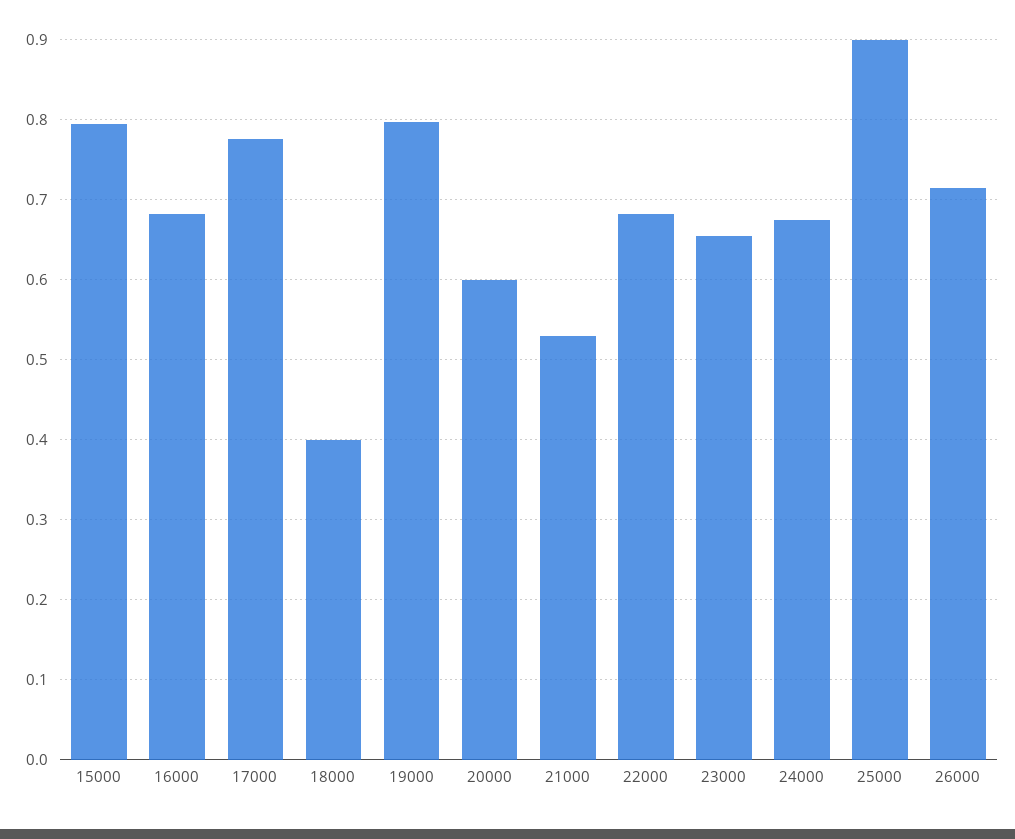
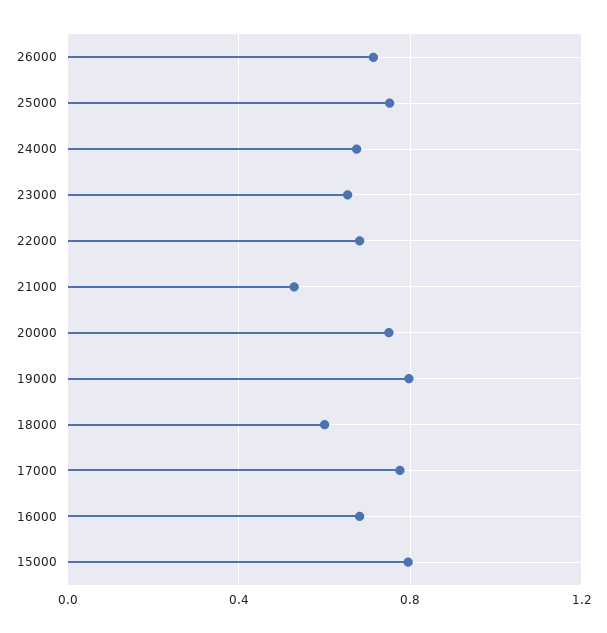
18000: 0.4 -> 0.6
20000: 0.6 -> 0.75
25000: 0.9 -> 0.75

